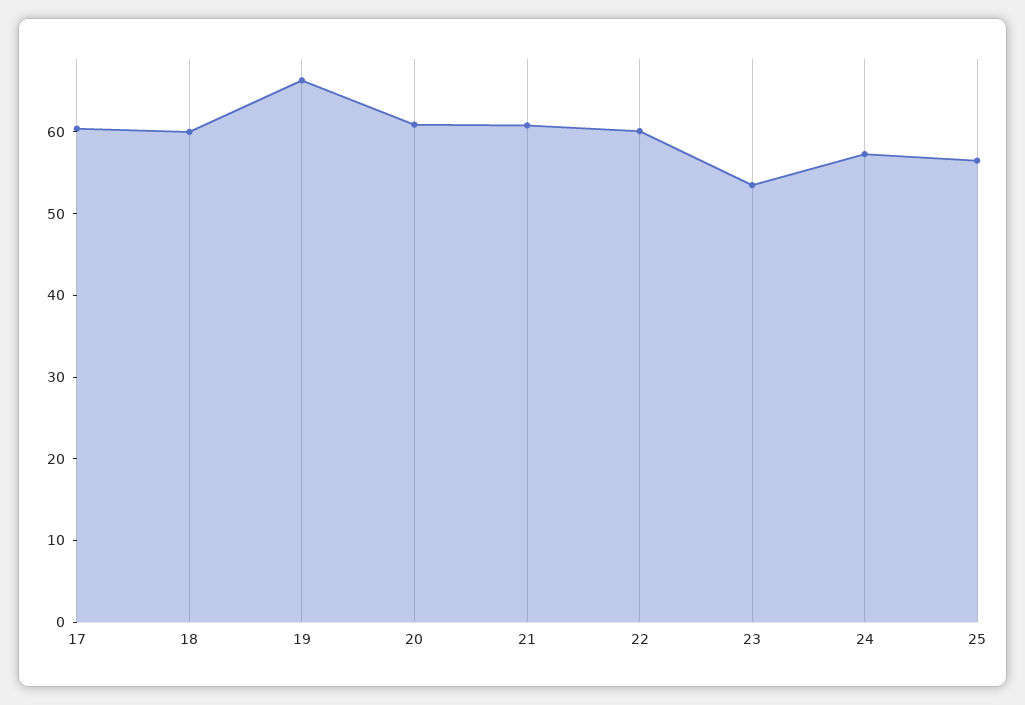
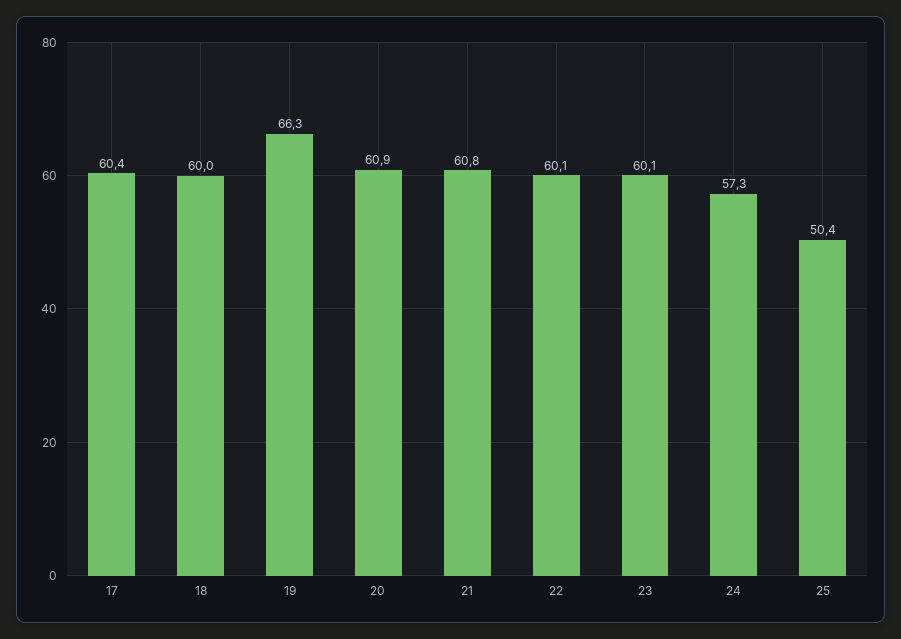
23: 54 -> 60.1
25: 56 -> 50.4

